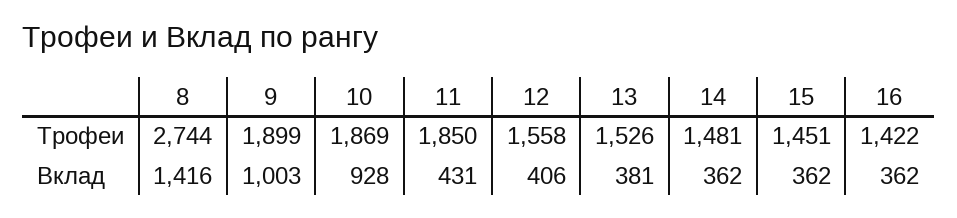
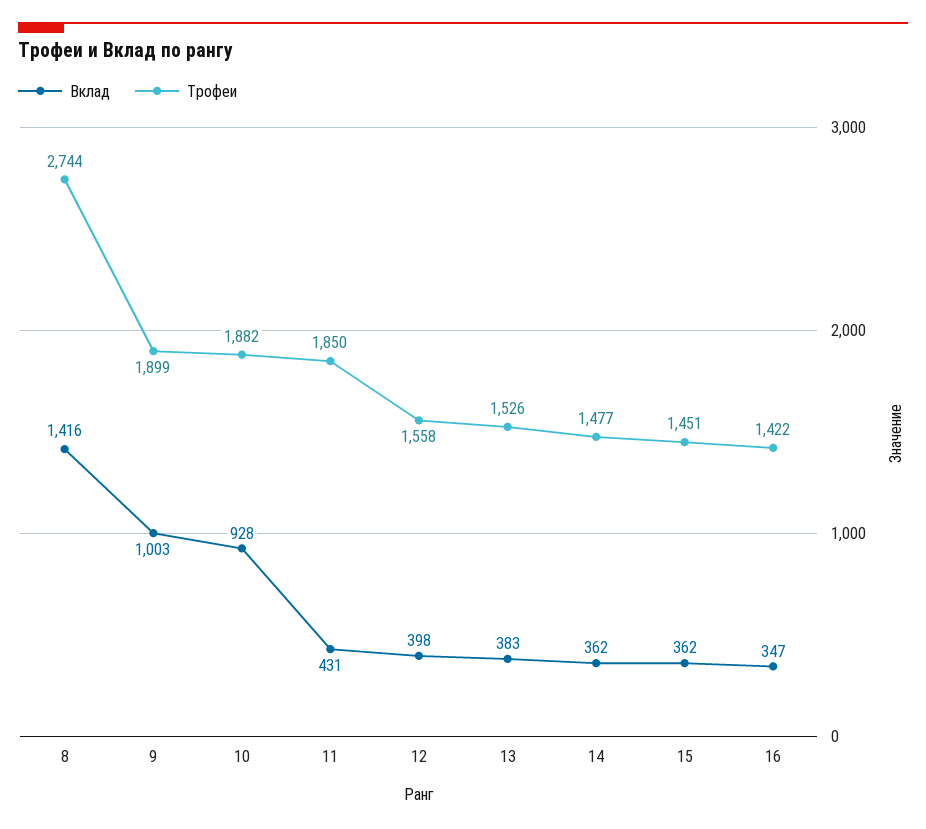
Трофеи, 10: 1869 -> 1882
Трофеи, 14: 1481 -> 1477
Вклад, 12: 406 -> 398
Вклад, 13: 381 -> 383
Вклад, 16: 362 -> 347

